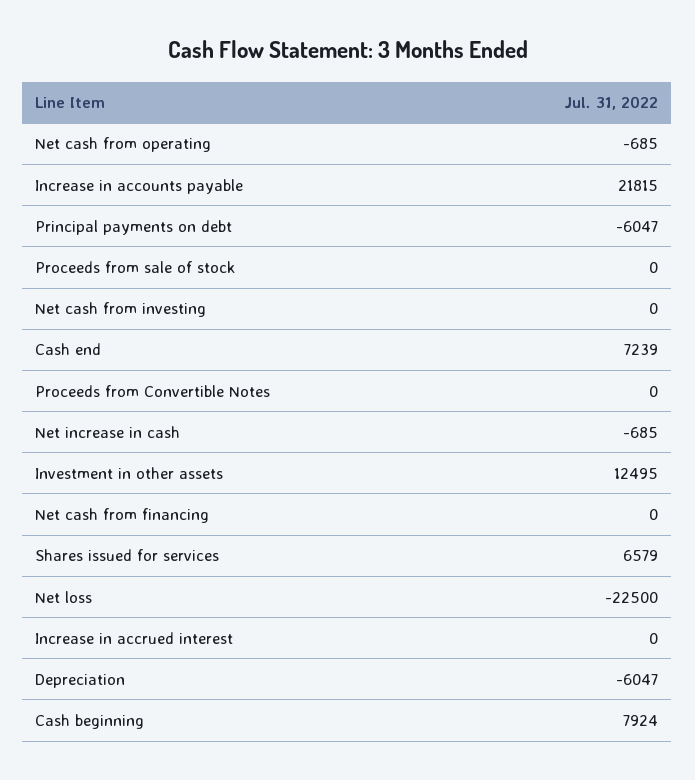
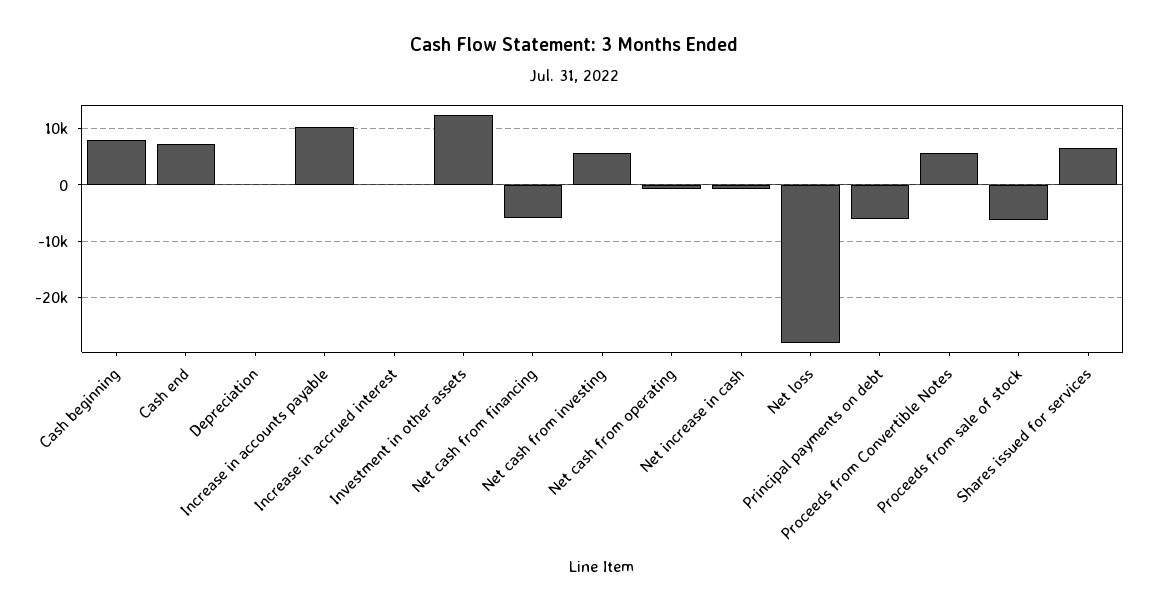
Increase in accounts payable: 21815 -> 10000
Proceeds from sale of stock: 0 -> -6000
Net cash from investing: 0 -> 6000
Proceeds from Convertible Notes: 0 -> 6000
Net cash from financing: 0 -> -6000
Net loss: -22500 -> -28000
Depreciation: -6047 -> 0

